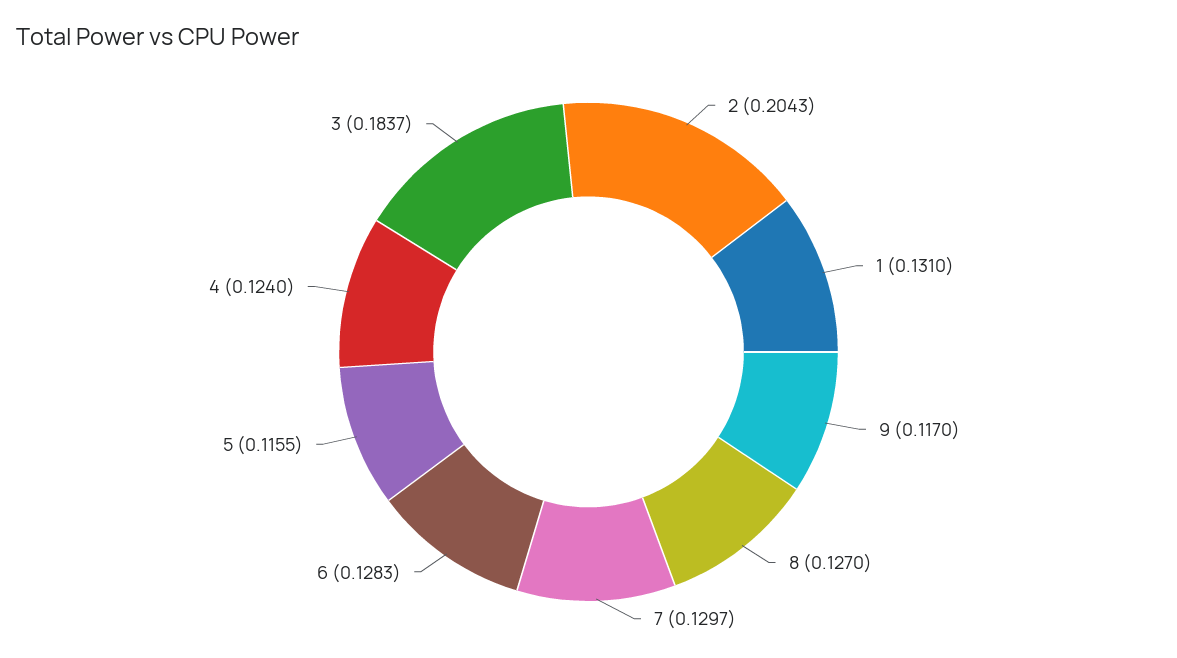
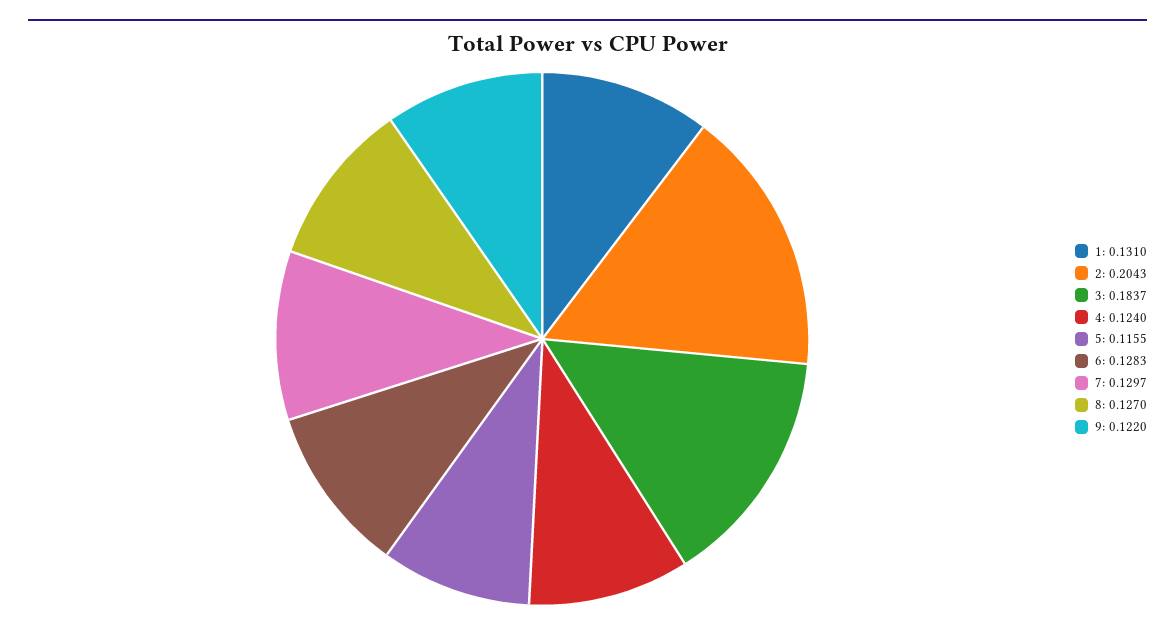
9: 0.117 -> 0.122

